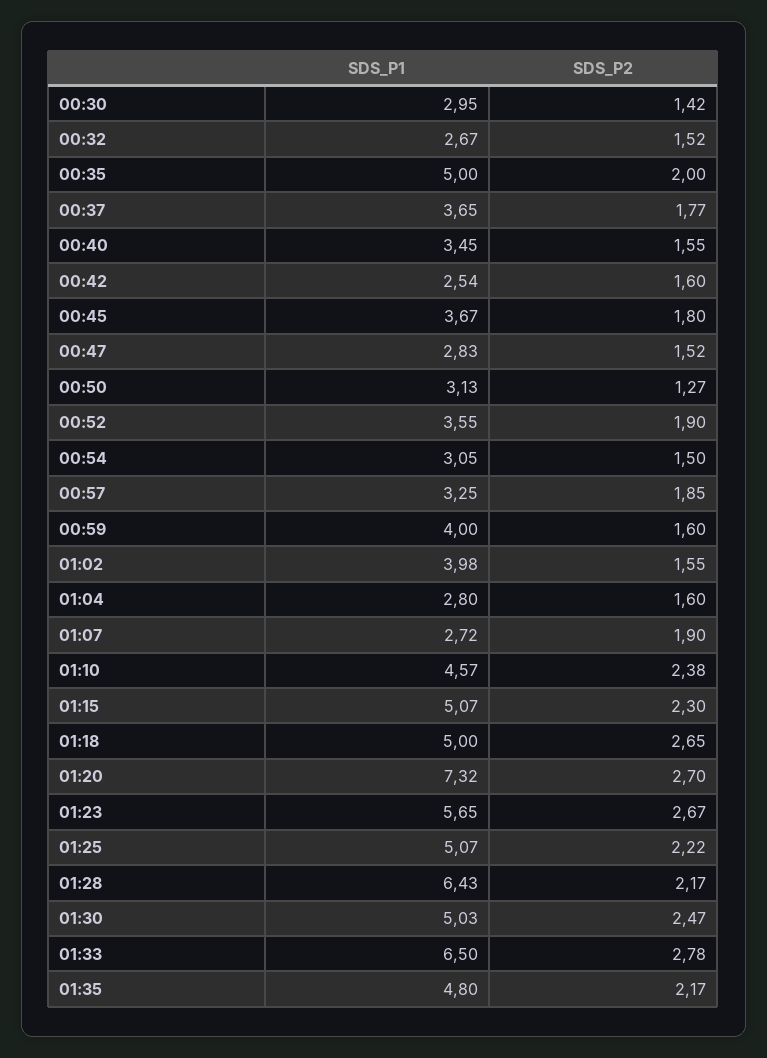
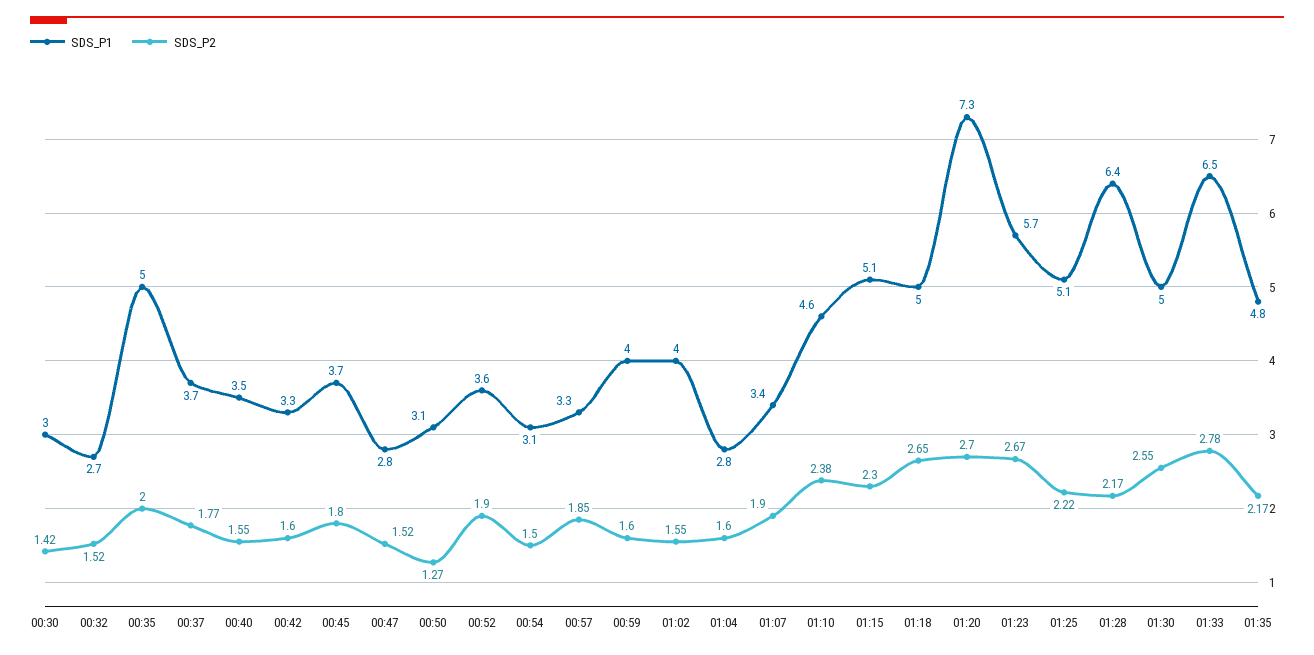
SDS_P1, 00:42: 2.54 -> 3.3
SDS_P1, 01:07: 2.72 -> 3.4
SDS_P2, 01:30: 2.47 -> 2.55

